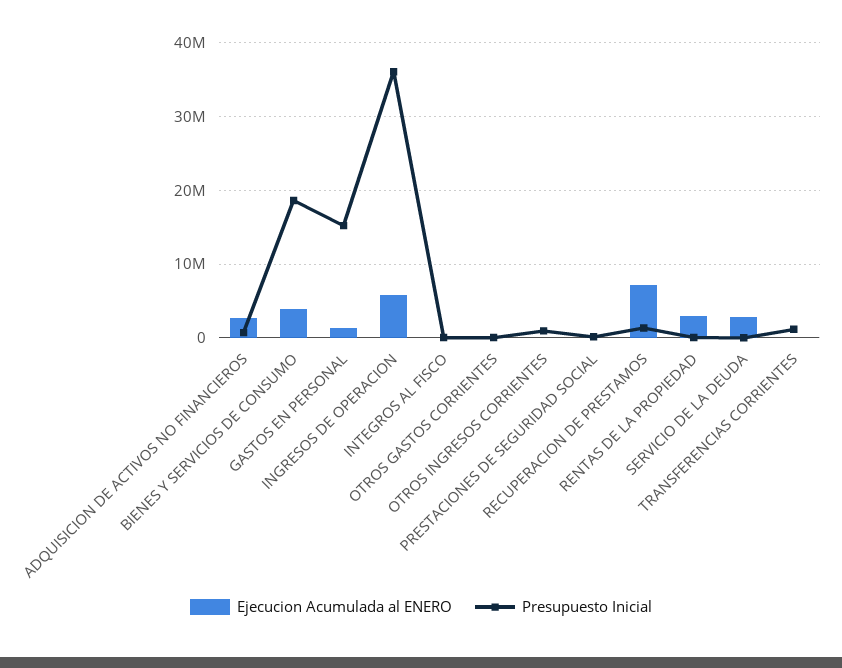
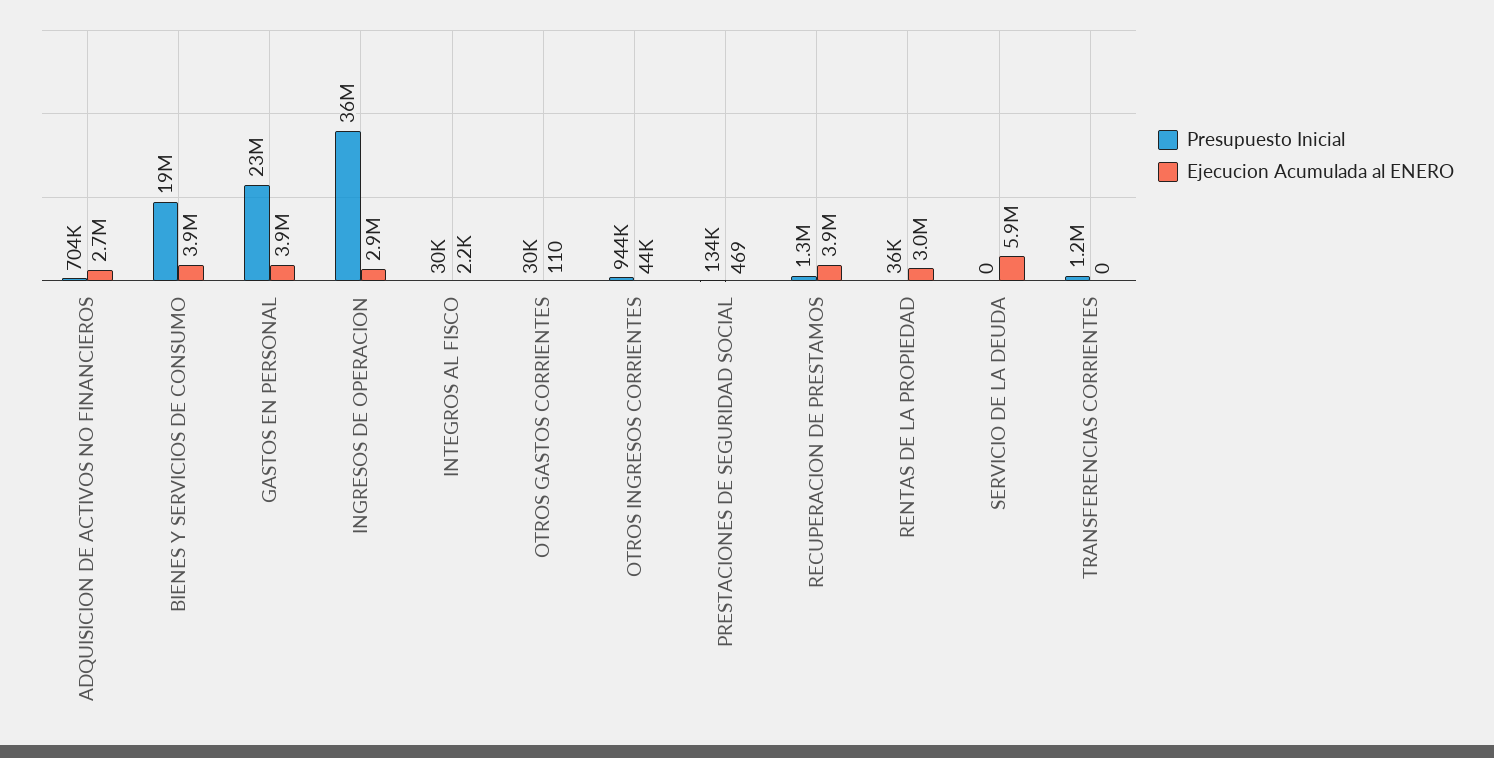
Ejecucion Acumulada al ENERO, GASTOS EN PERSONAL: 1000000 -> 3900000
Presupuesto Inicial, GASTOS EN PERSONAL: 15000000 -> 23000000
Ejecucion Acumulada al ENERO, INGRESOS DE OPERACION: 6000000 -> 2900000
Ejecucion Acumulada al ENERO, RECUPERACION DE PRESTAMOS: 7000000 -> 3900000
Ejecucion Acumulada al ENERO, SERVICIO DE LA DEUDA: 3000000 -> 5900000

